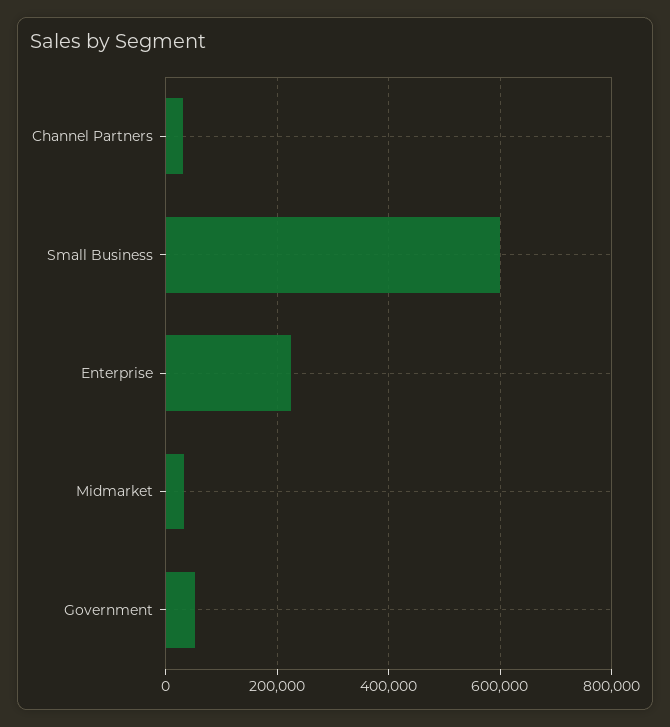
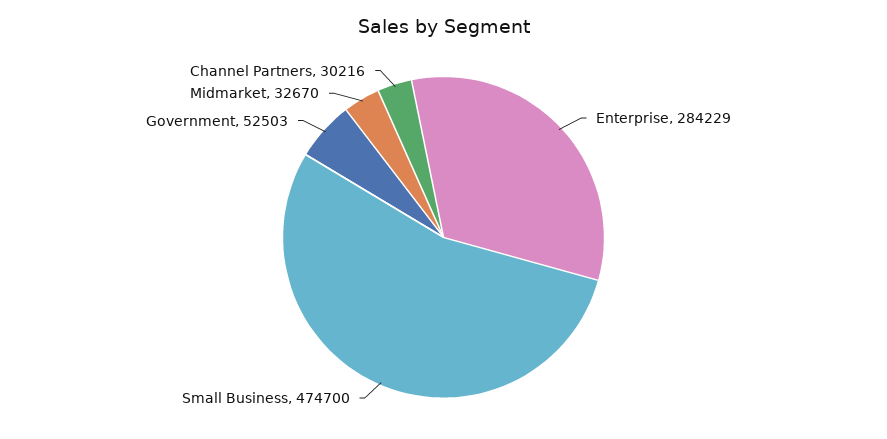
Small Business: 600000 -> 474700
Enterprise: 220000 -> 284229

